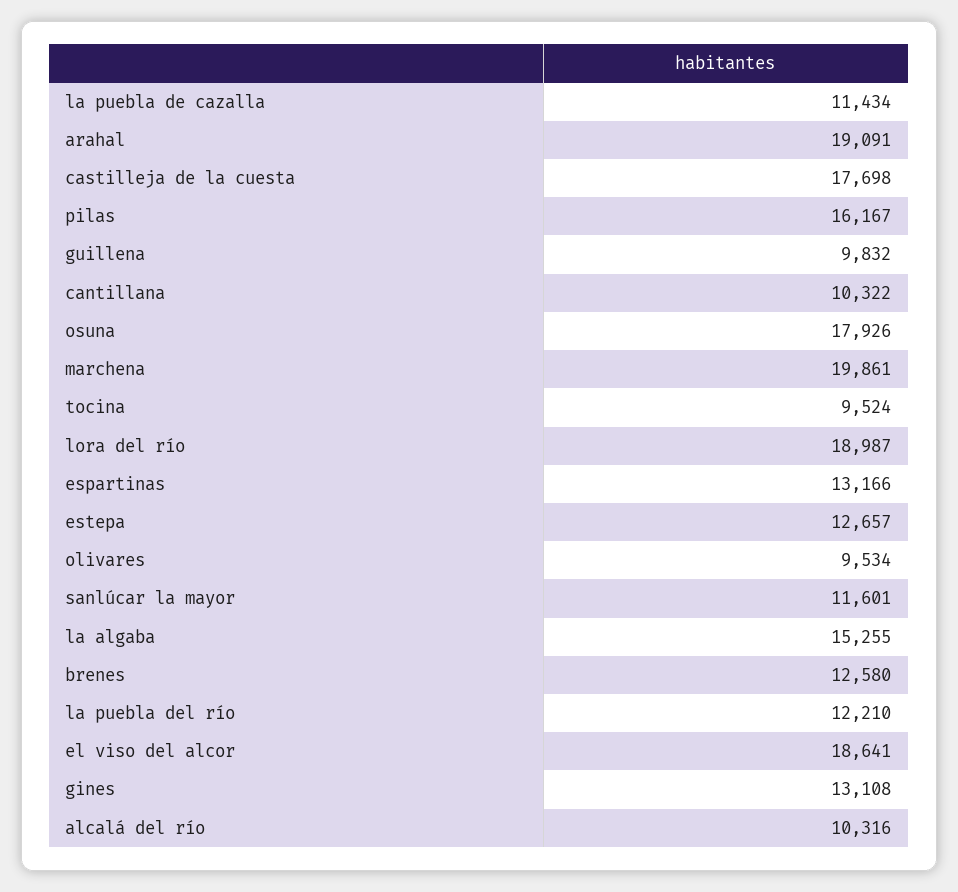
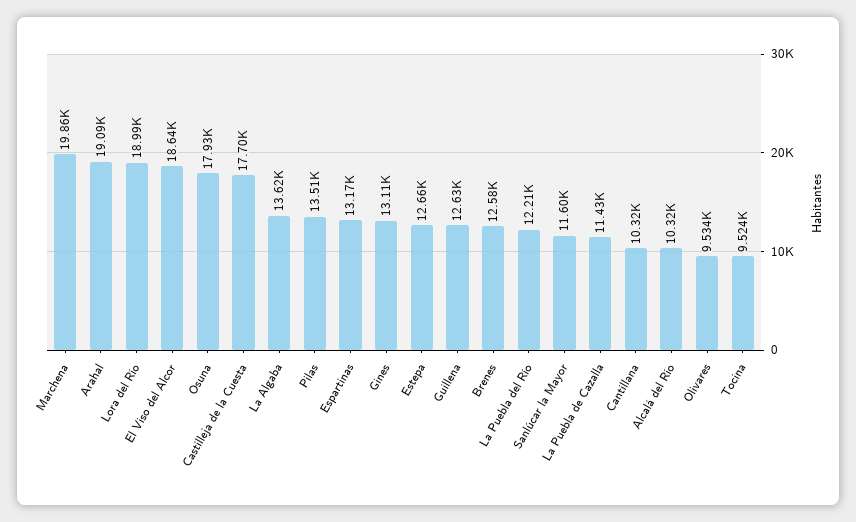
pilas: 16167 -> 13510
guillena: 9832 -> 12630
la algaba: 15255 -> 13620

